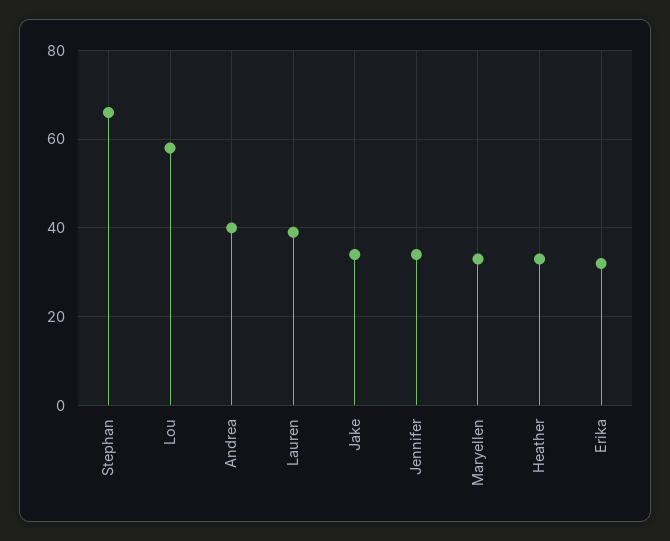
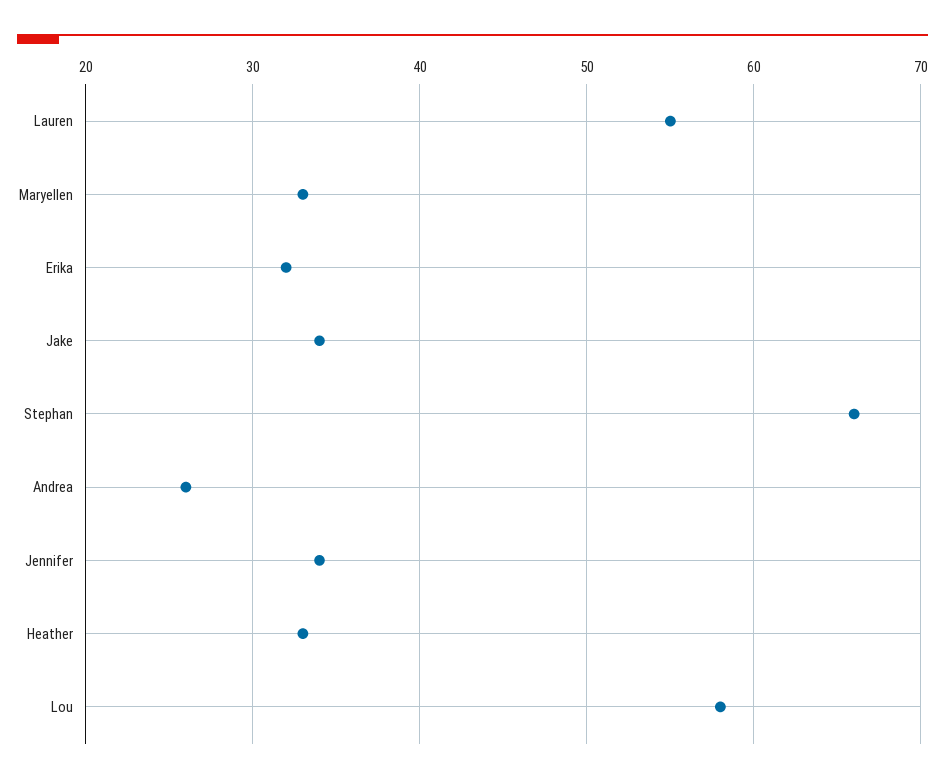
Andrea: 40 -> 26
Lauren: 40 -> 55

